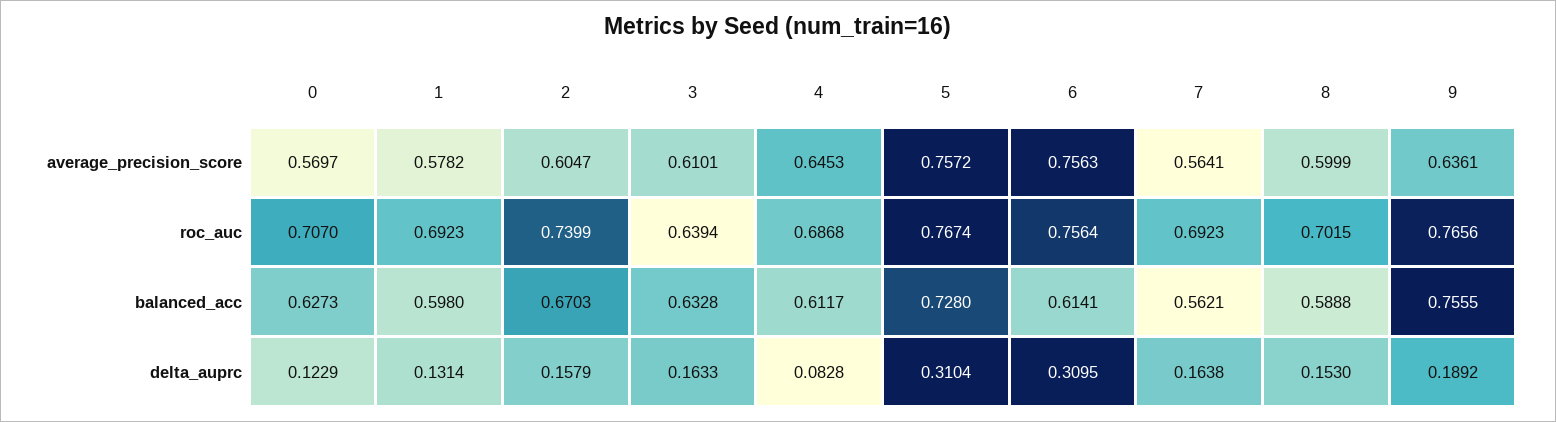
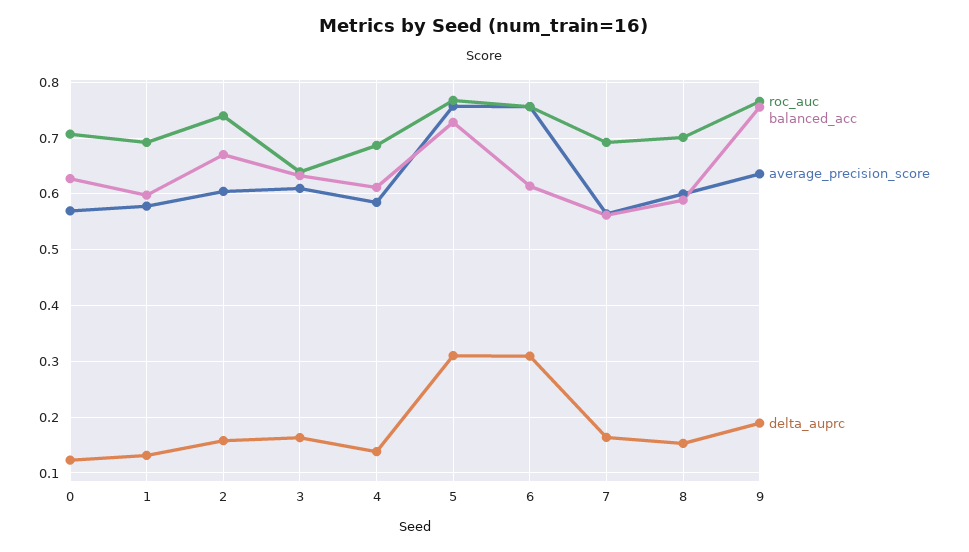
average_precision_score, 4: 0.6453 -> 0.58
delta_auprc, 4: 0.0828 -> 0.14

